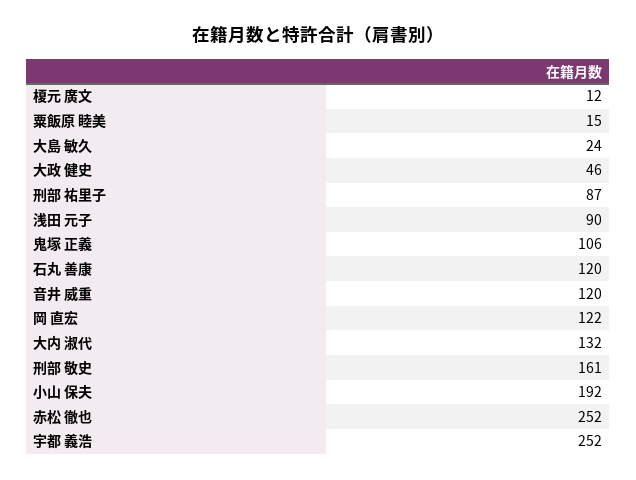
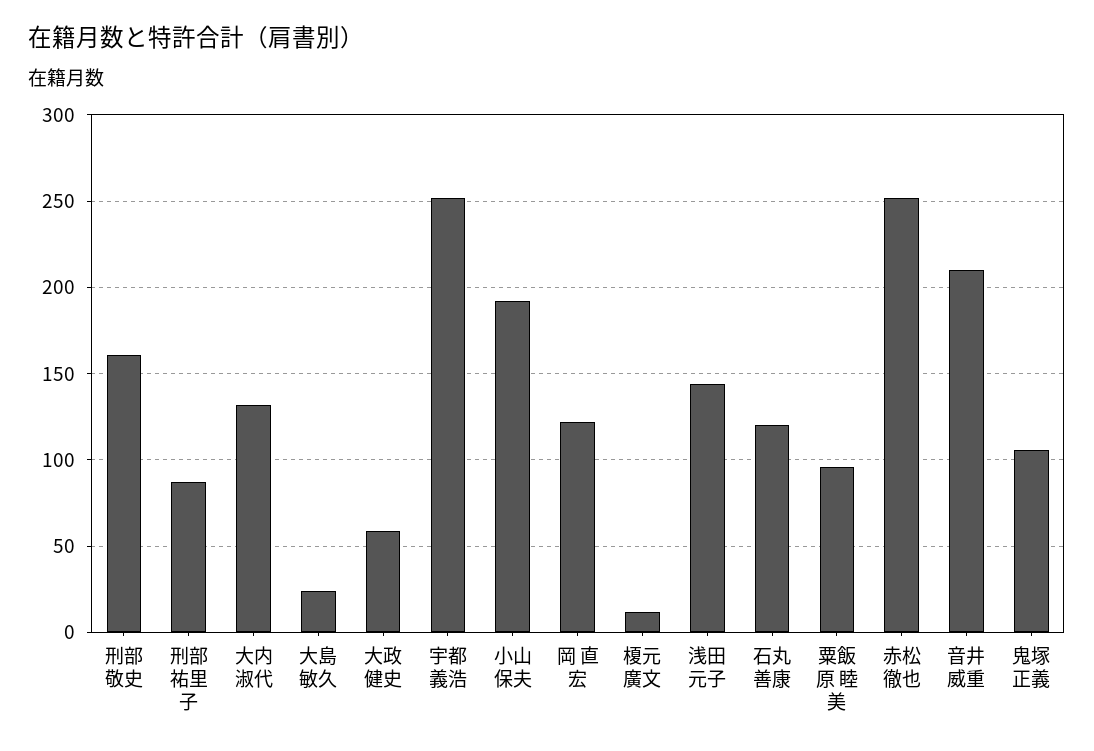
粟飯原 睦美: 15 -> 95
大政 健史: 46 -> 60
浅田 元子: 90 -> 145
音井 威重: 120 -> 210

